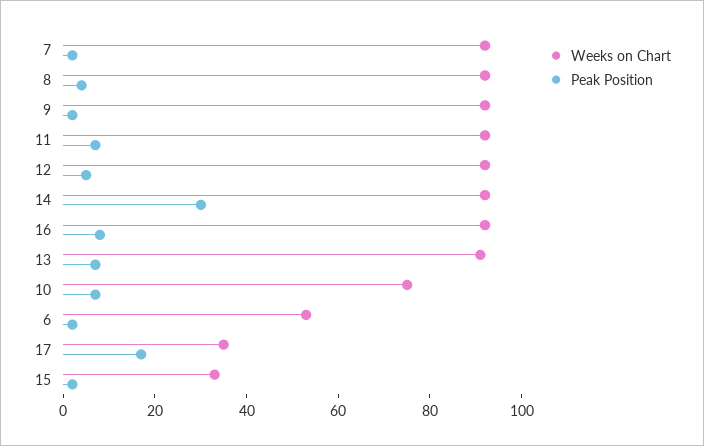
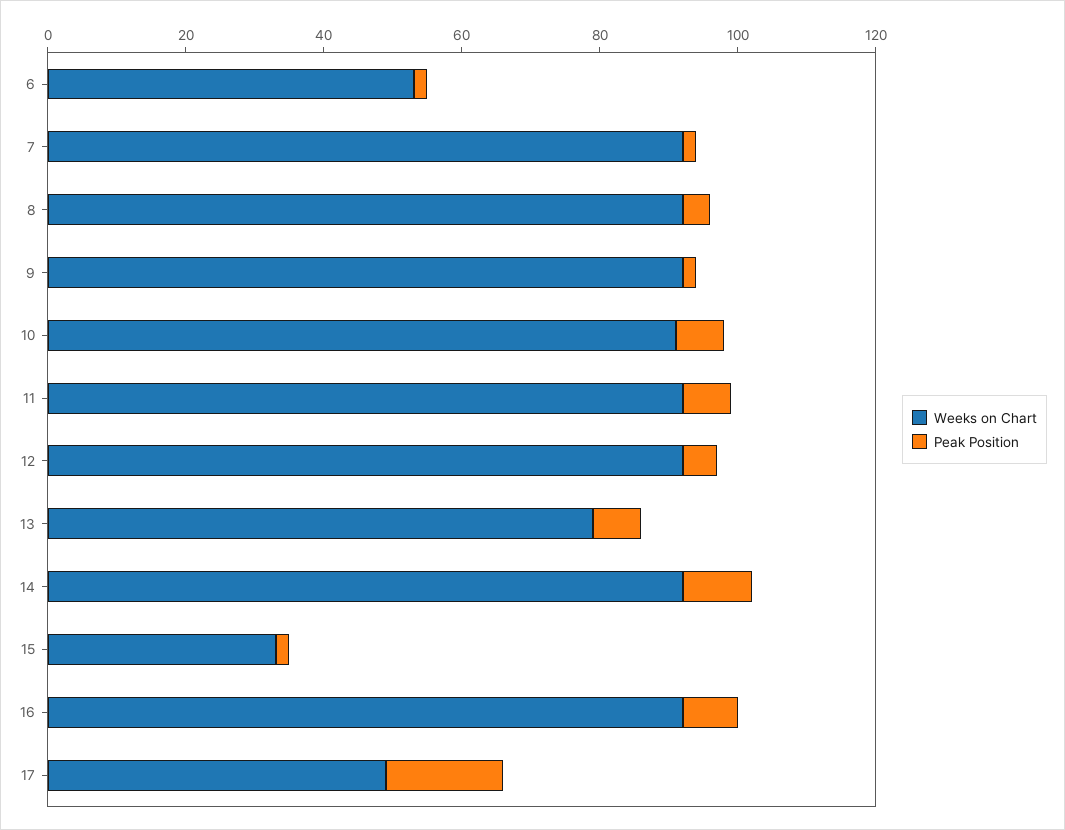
Peak Position, 14: 30 -> 10
Weeks on Chart, 13: 90 -> 80
Weeks on Chart, 10: 75 -> 90
Weeks on Chart, 17: 35 -> 50

